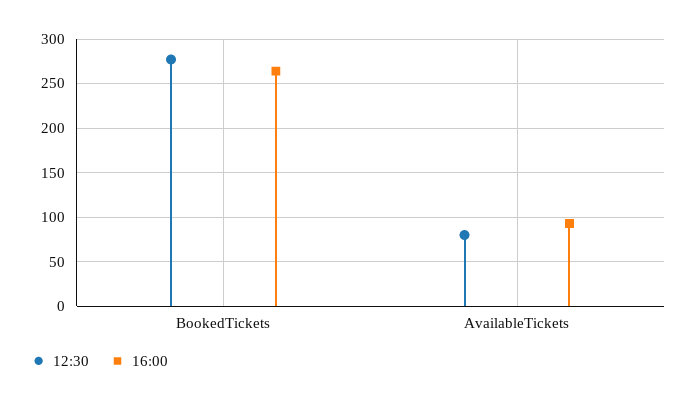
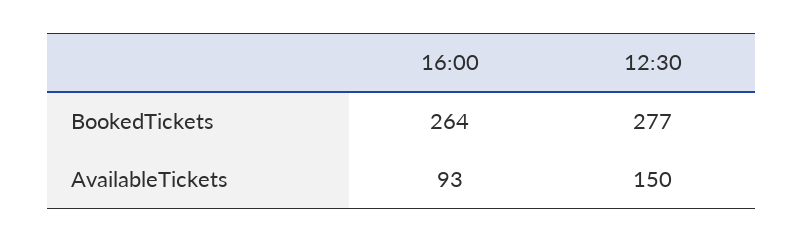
12:30, AvailableTickets: 80 -> 150

